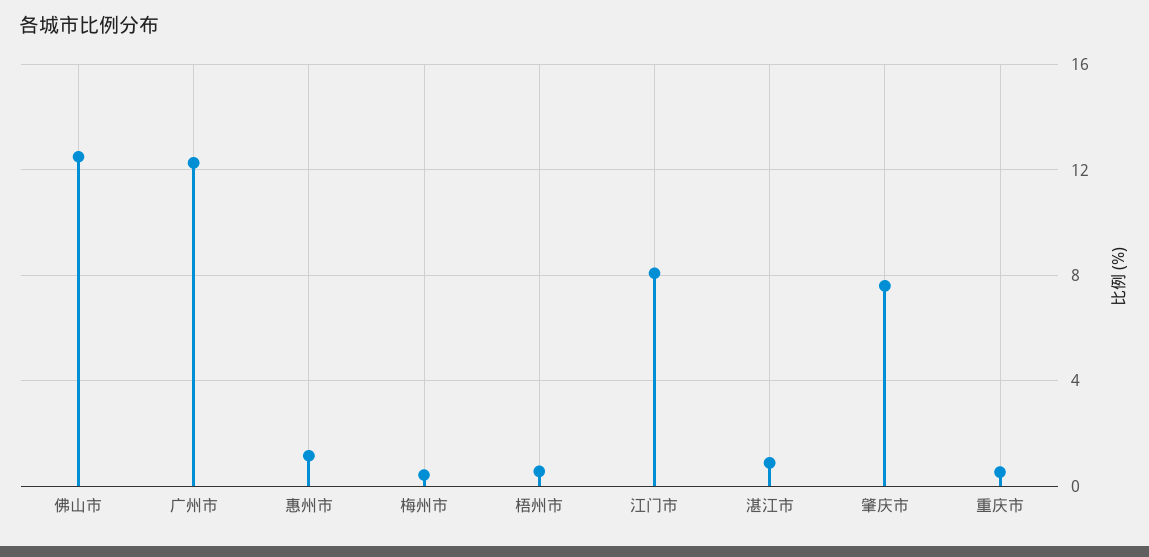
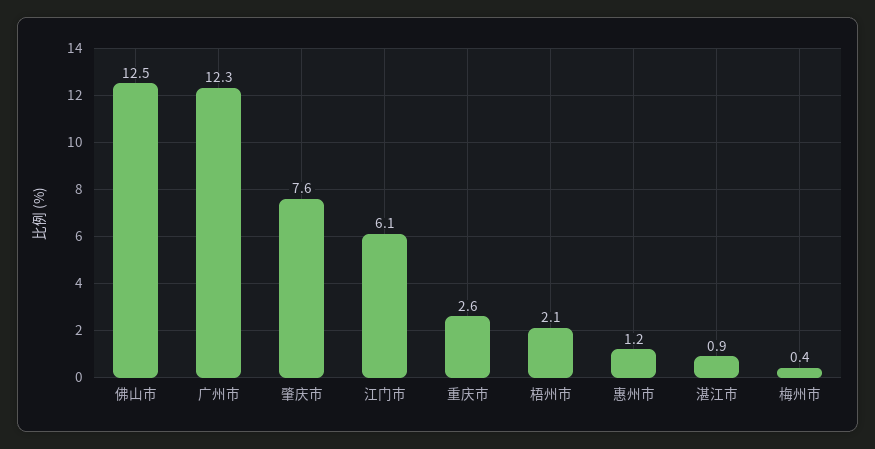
梧州市: 0.5 -> 2.1
江门市: 8 -> 6.1
重庆市: 0.5 -> 2.6

